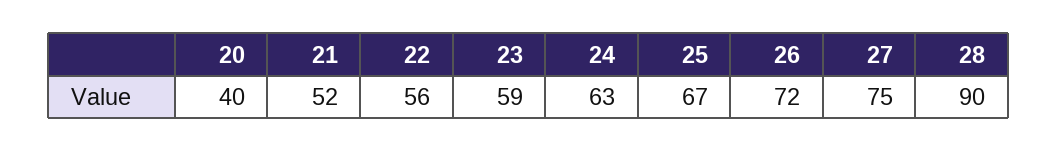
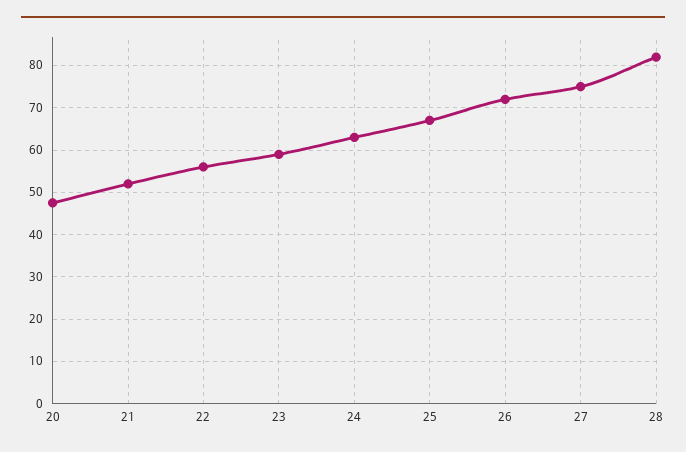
20: 40 -> 48
28: 90 -> 82

